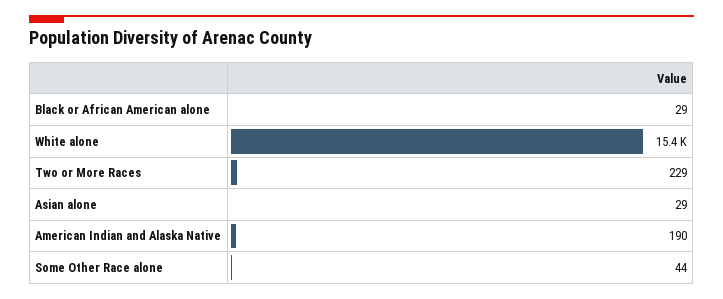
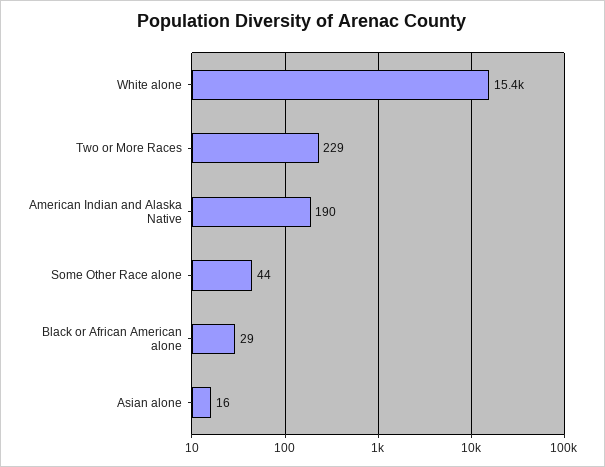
Asian alone: 29 -> 16

